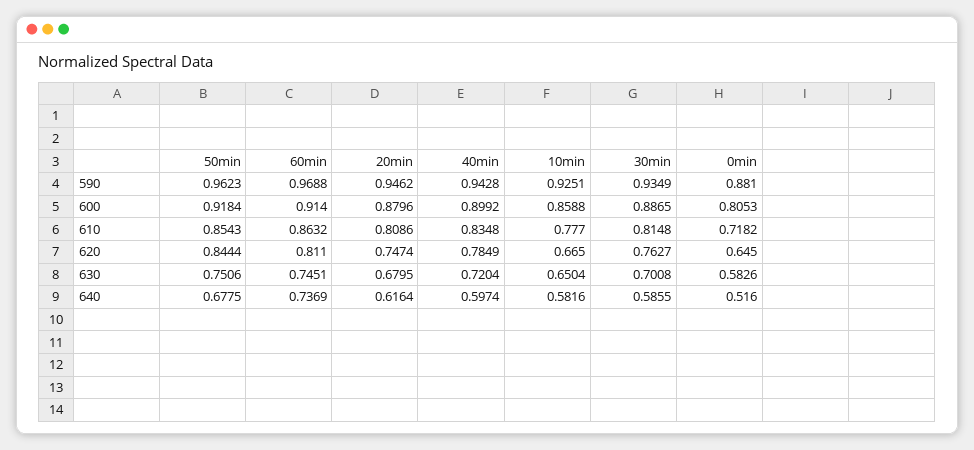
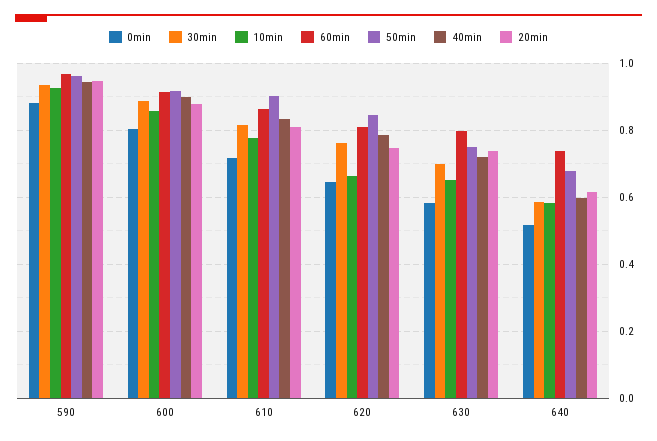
50min, 610: 0.8543 -> 0.9
60min, 630: 0.7451 -> 0.8
20min, 630: 0.6795 -> 0.74

